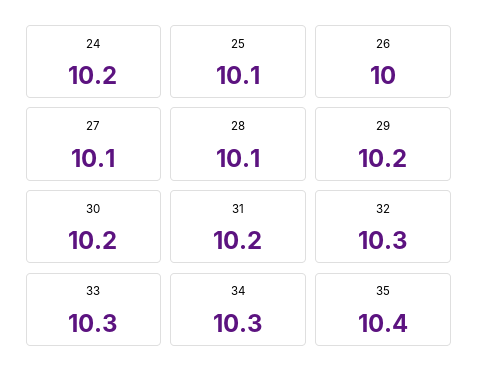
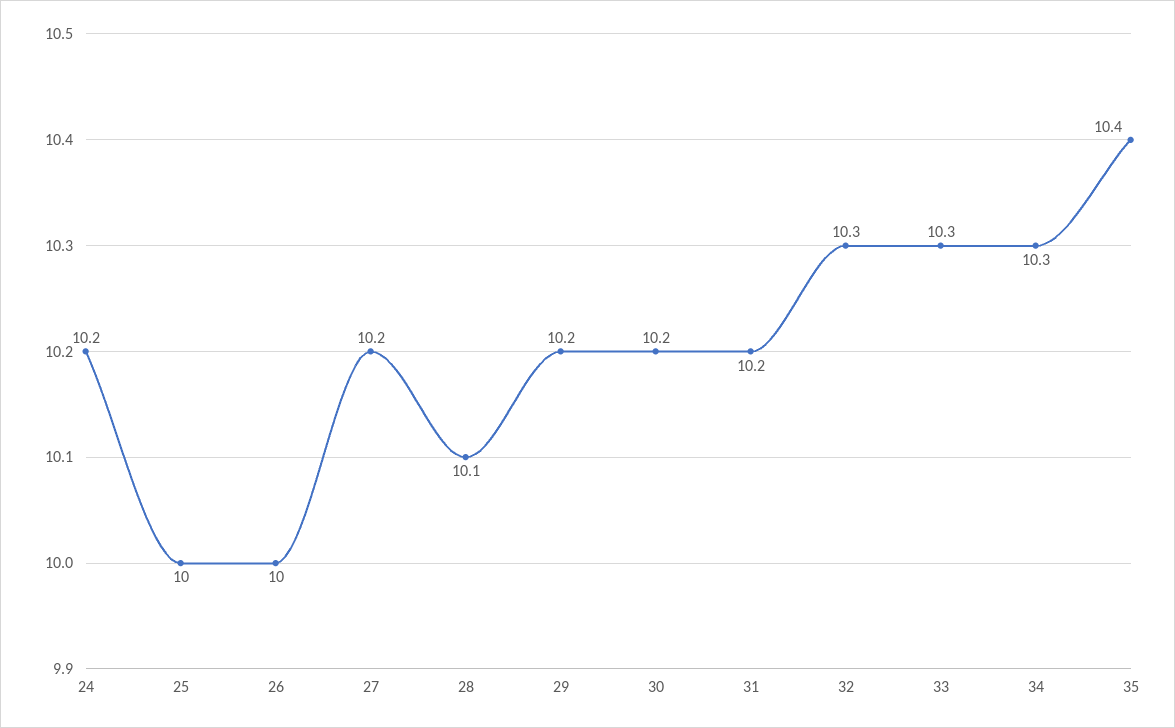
25: 10.1 -> 10
27: 10.1 -> 10.2

